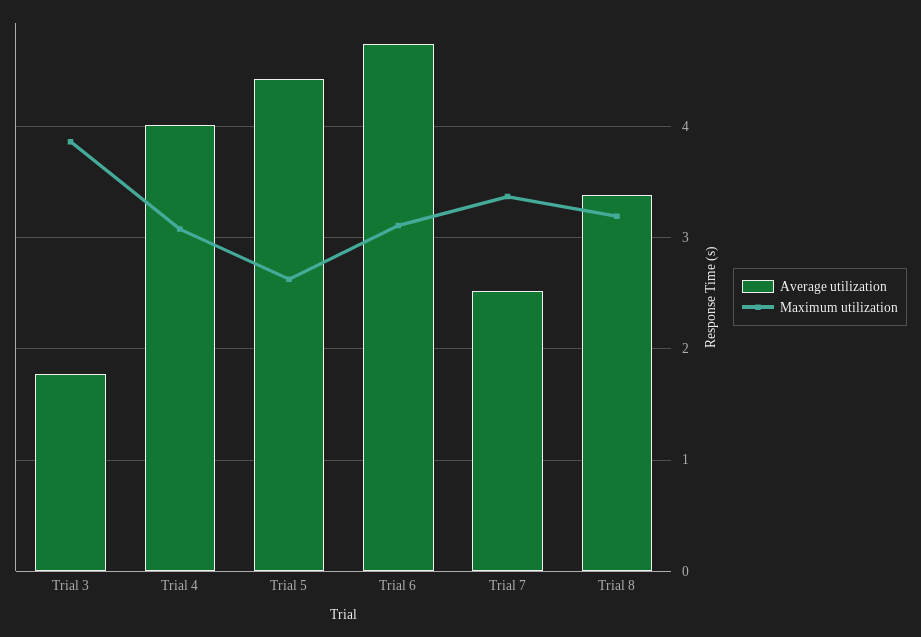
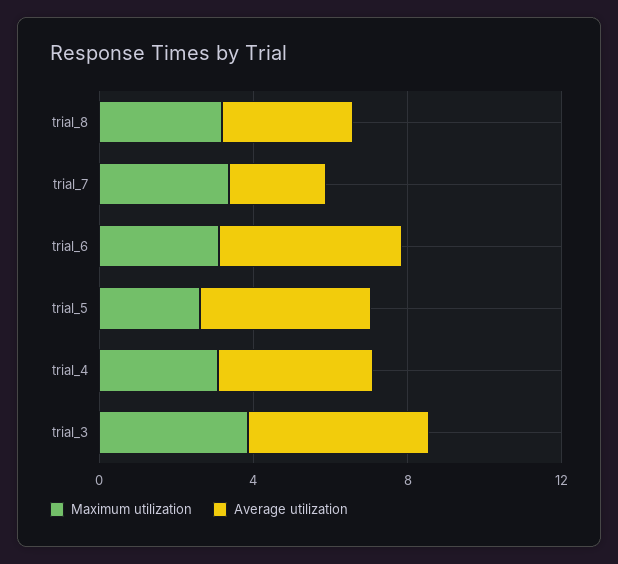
Average utilization, Trial 3: 1.8 -> 5

